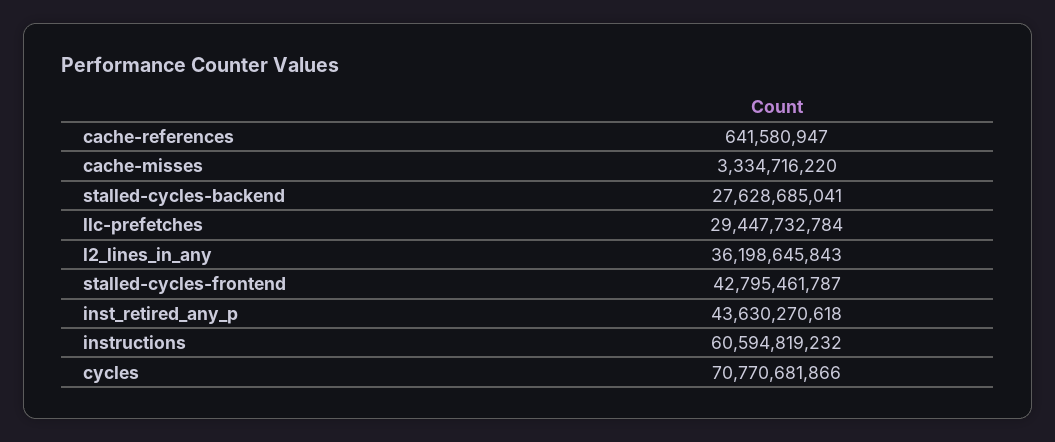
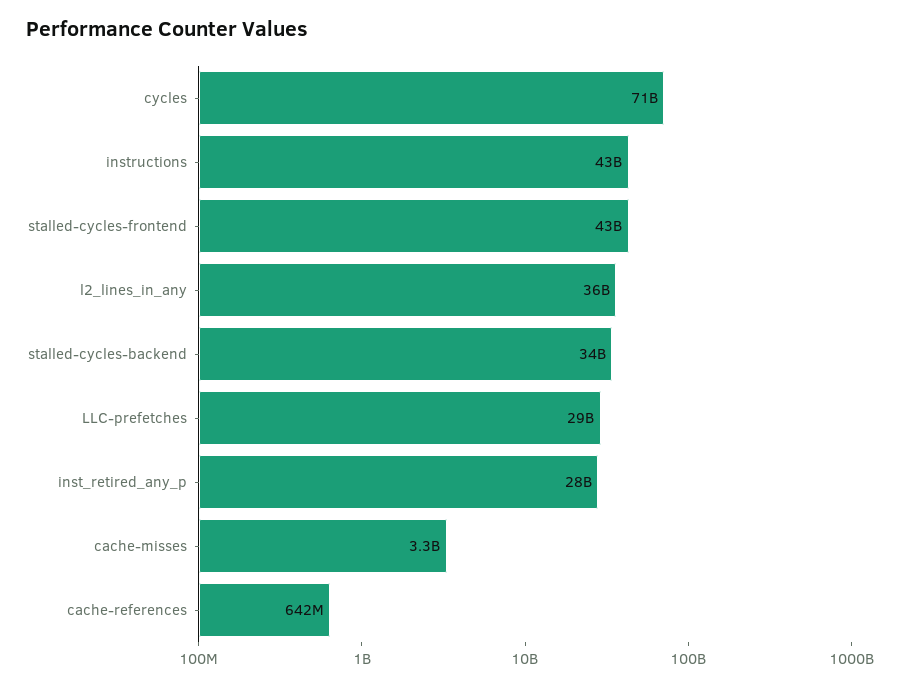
stalled-cycles-backend: 27628685041 -> 34000000000
inst_retired_any_p: 43630270618 -> 28000000000
instructions: 60594819232 -> 43000000000

